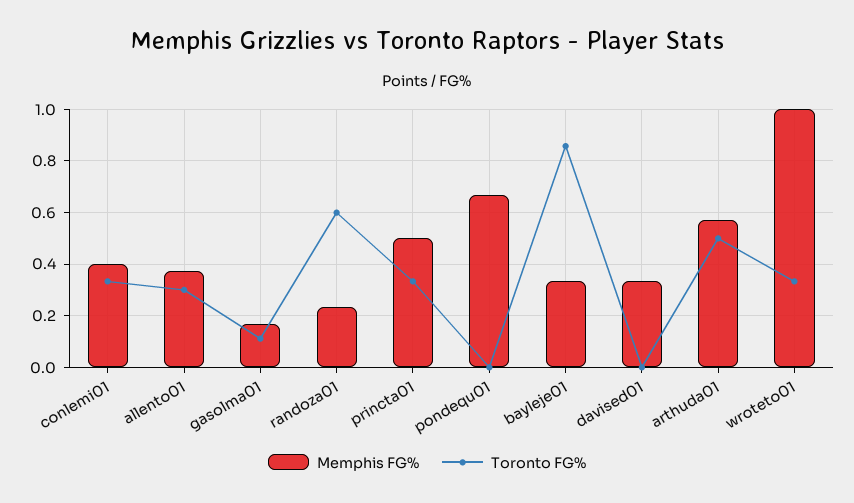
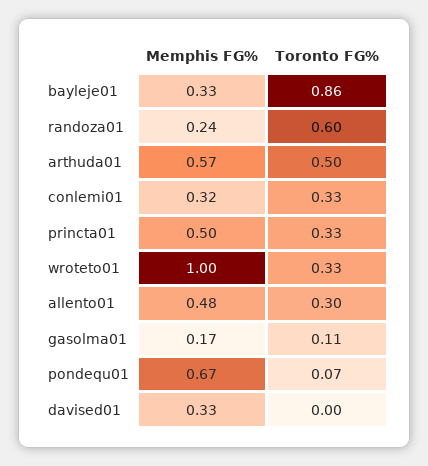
Memphis FG%, conlemi01: 0.4 -> 0.32
Memphis FG%, allento01: 0.375 -> 0.48
Toronto FG%, pondequ01: 0 -> 0.07

